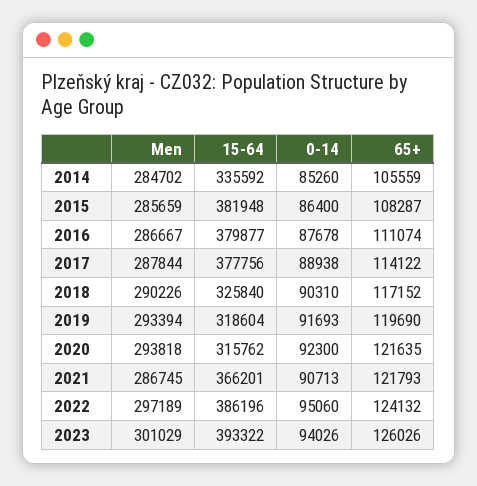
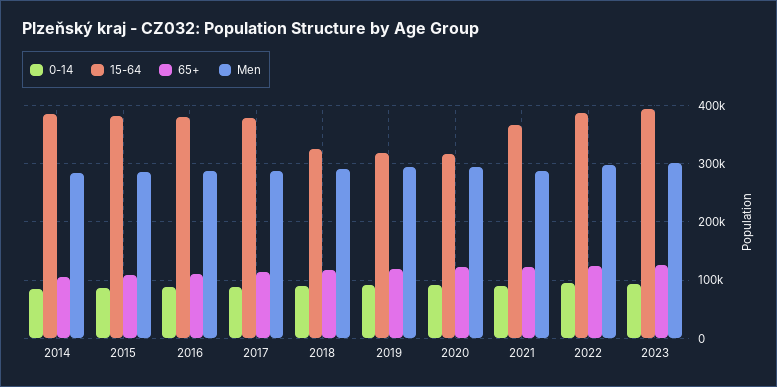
15-64, 2014: 335592 -> 380000

